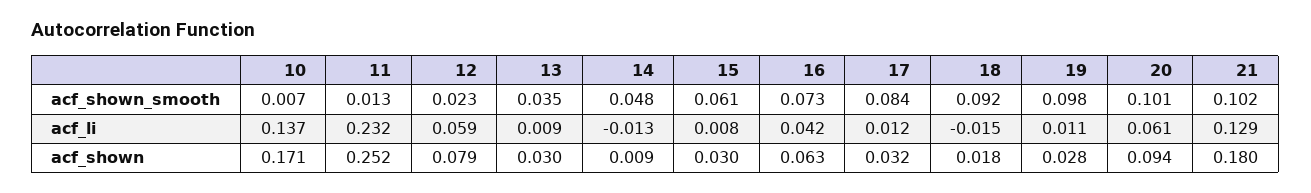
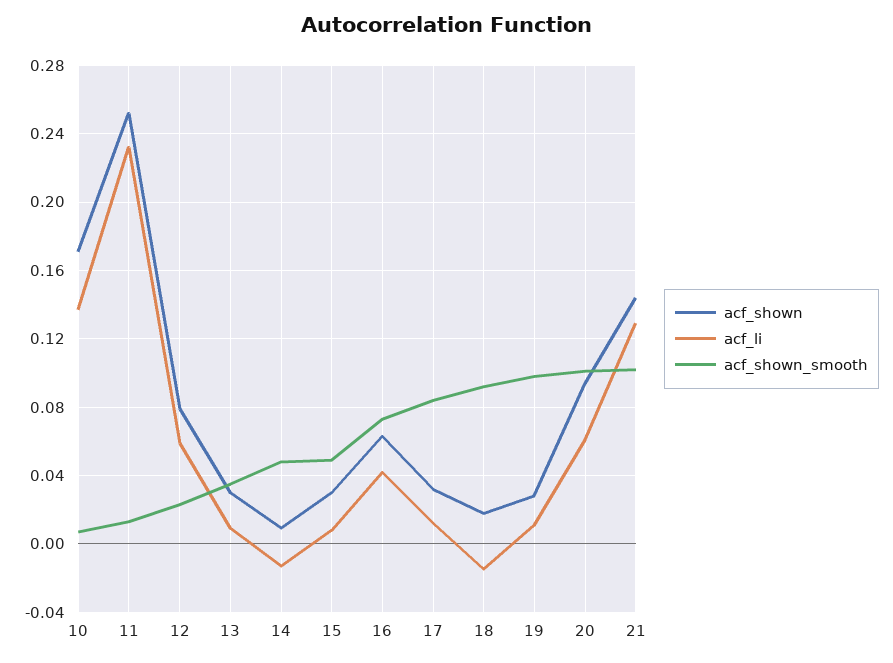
acf_shown_smooth, 15: 0.061 -> 0.05
acf_shown, 21: 0.18 -> 0.145

